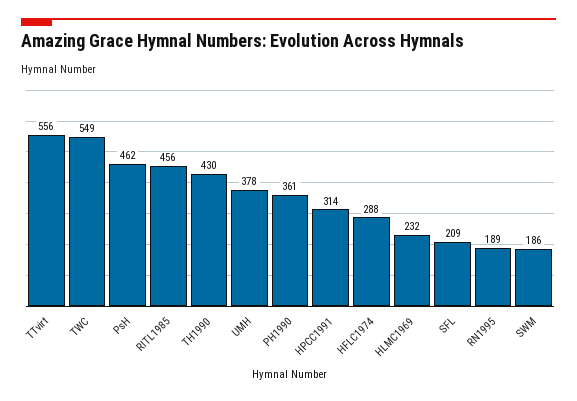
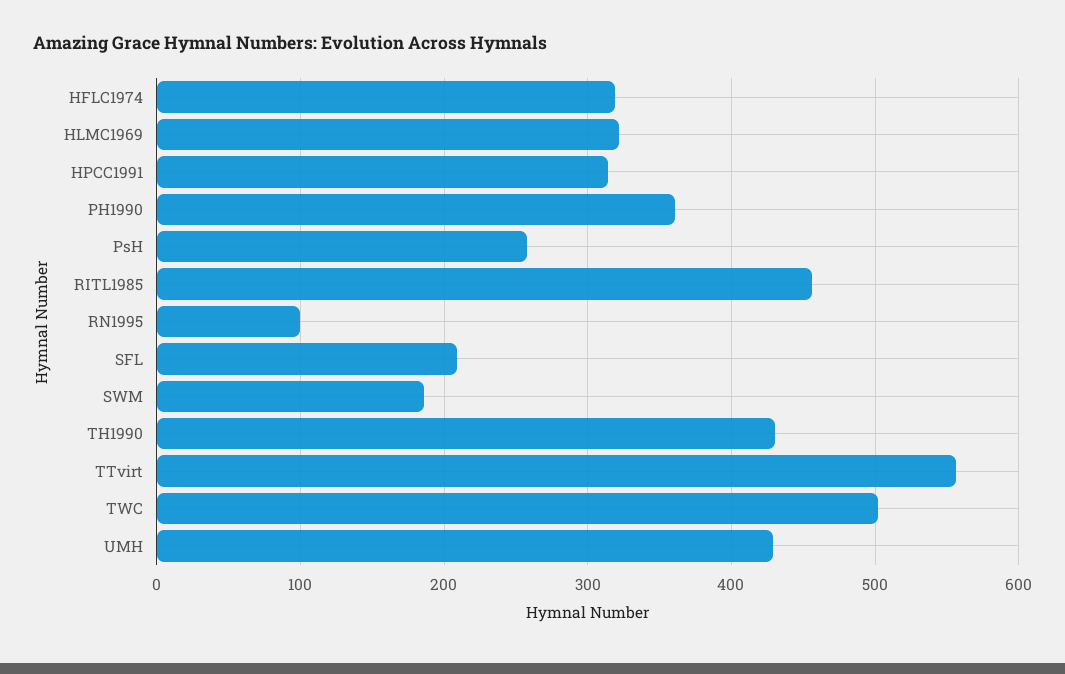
TWC: 549 -> 500
PsH: 462 -> 260
UMH: 378 -> 430
HFLC1974: 288 -> 320
HLMC1969: 232 -> 320
RN1995: 189 -> 100

